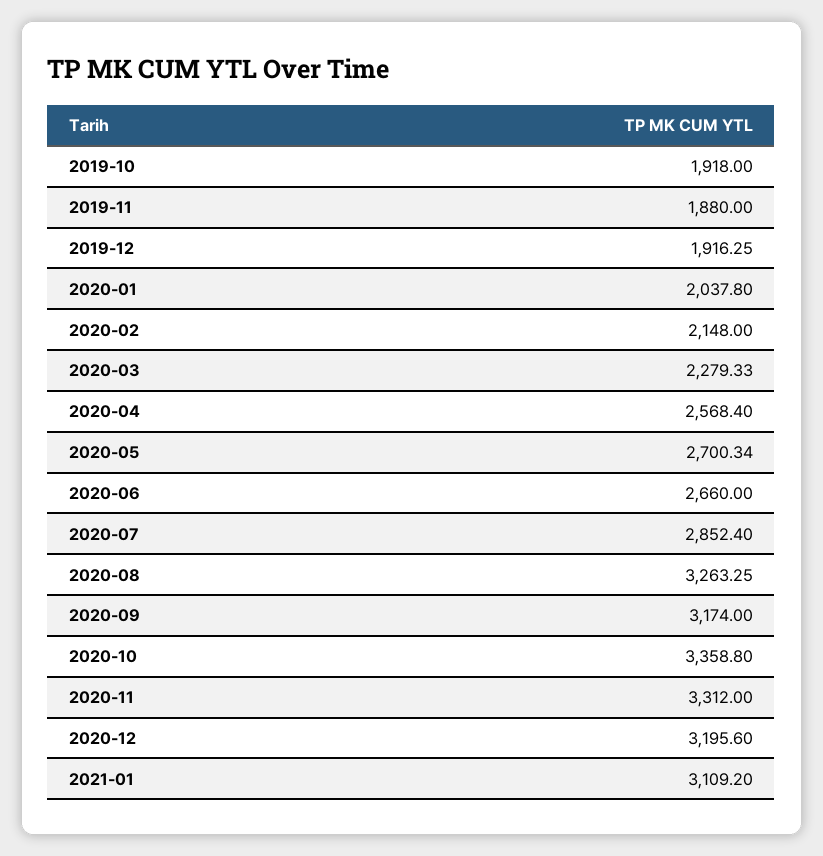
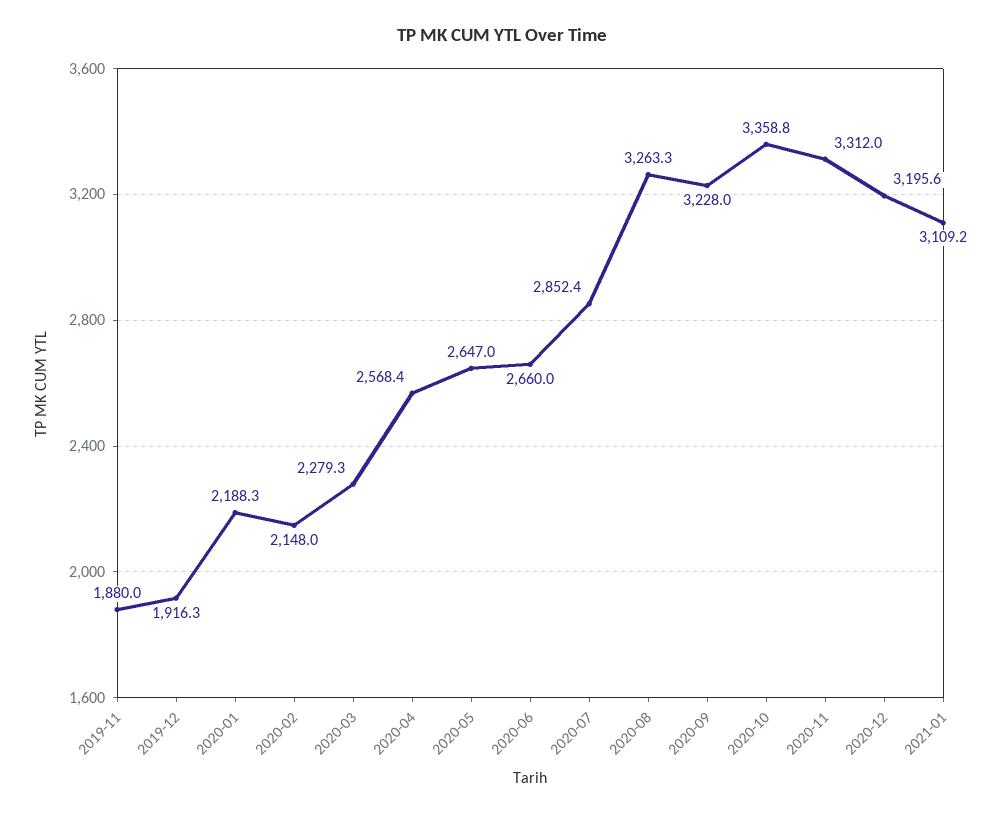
2019-10: 1918 -> none
2020-01: 2037.8 -> 2188.3
2020-05: 2700.34 -> 2647
2020-09: 3174 -> 3228

